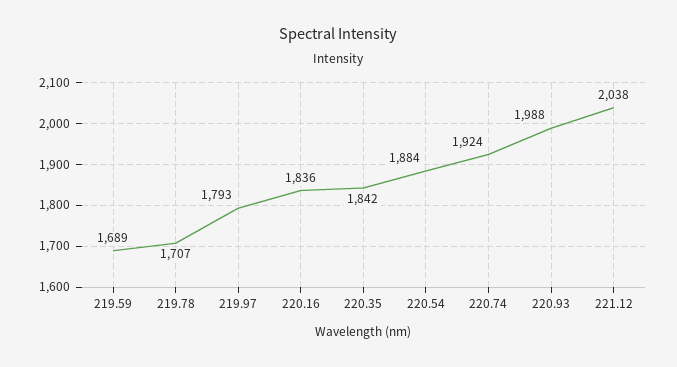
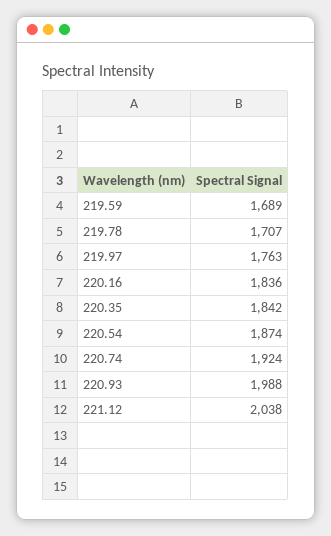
219.97: 1793 -> 1763
220.54: 1884 -> 1874

